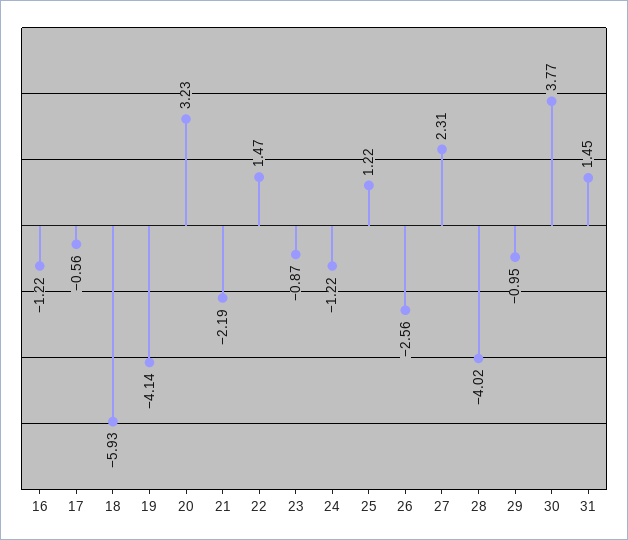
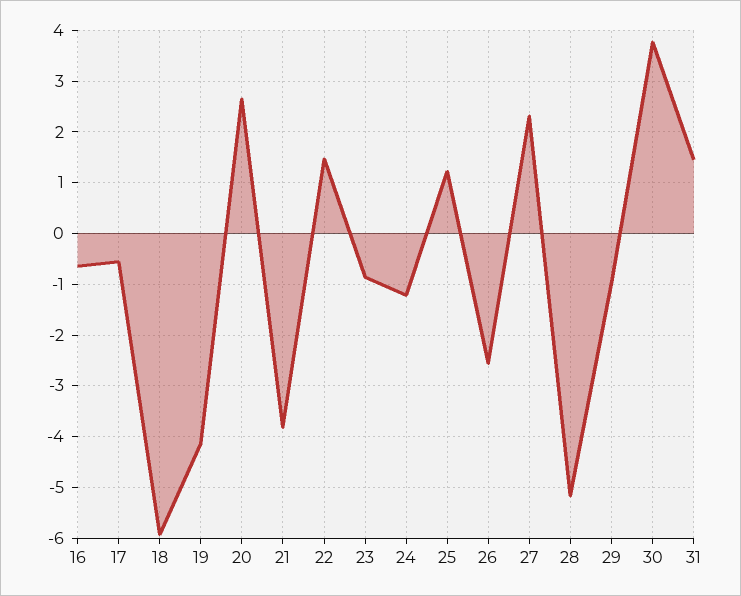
16: -1.22 -> -0.6
20: 3.23 -> 2.6
21: -2.19 -> -3.8
28: -4.02 -> -5.2

